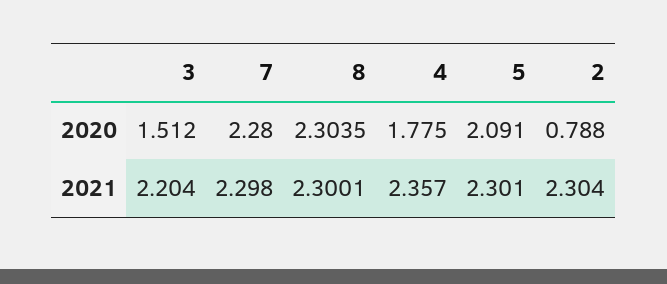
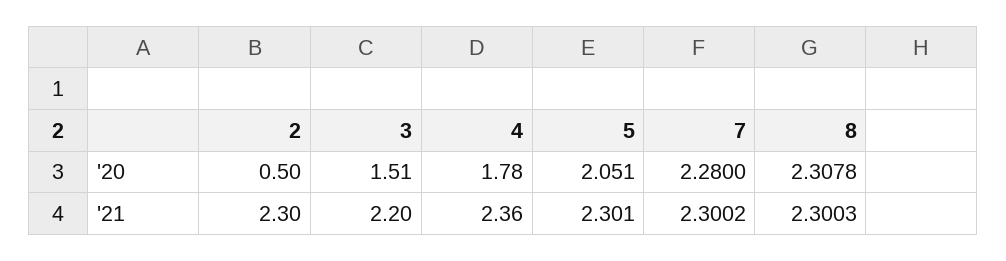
8, 2020: 2.3035 -> 2.3078
5, 2020: 2.091 -> 2.051
2, 2020: 0.788 -> 0.5
7, 2021: 2.298 -> 2.3002
8, 2021: 2.3001 -> 2.3003

